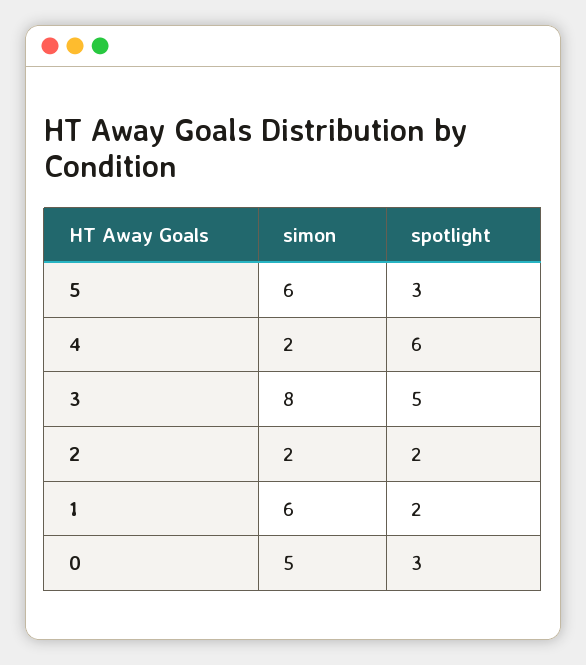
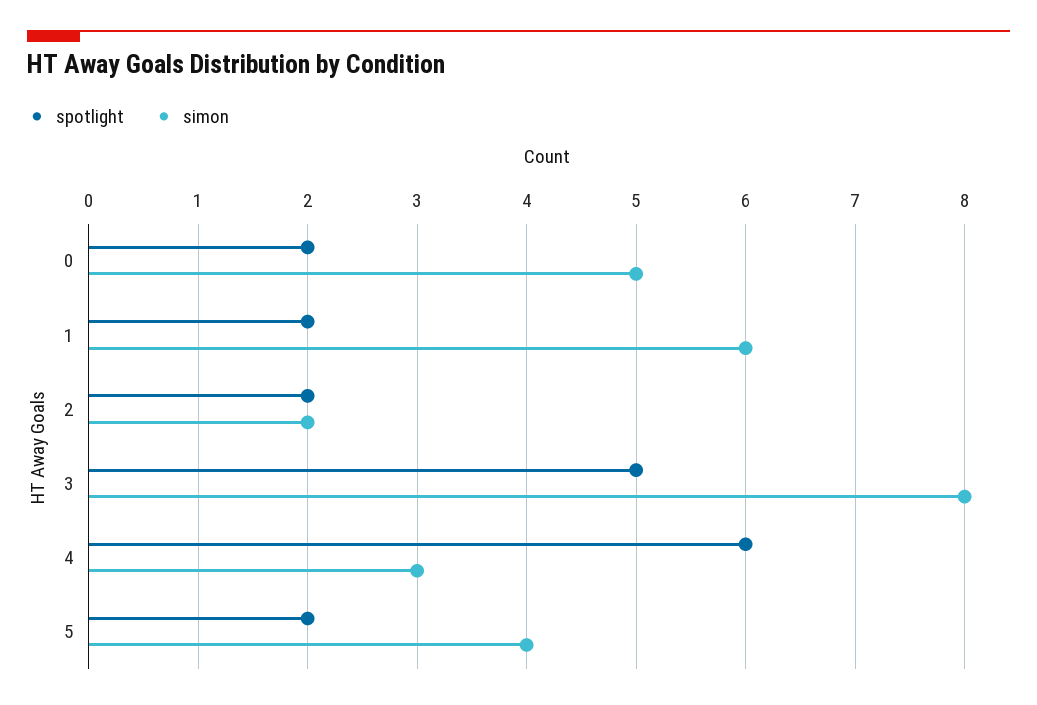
simon, 5: 6 -> 4
spotlight, 5: 3 -> 2
simon, 4: 2 -> 3
spotlight, 0: 3 -> 2

